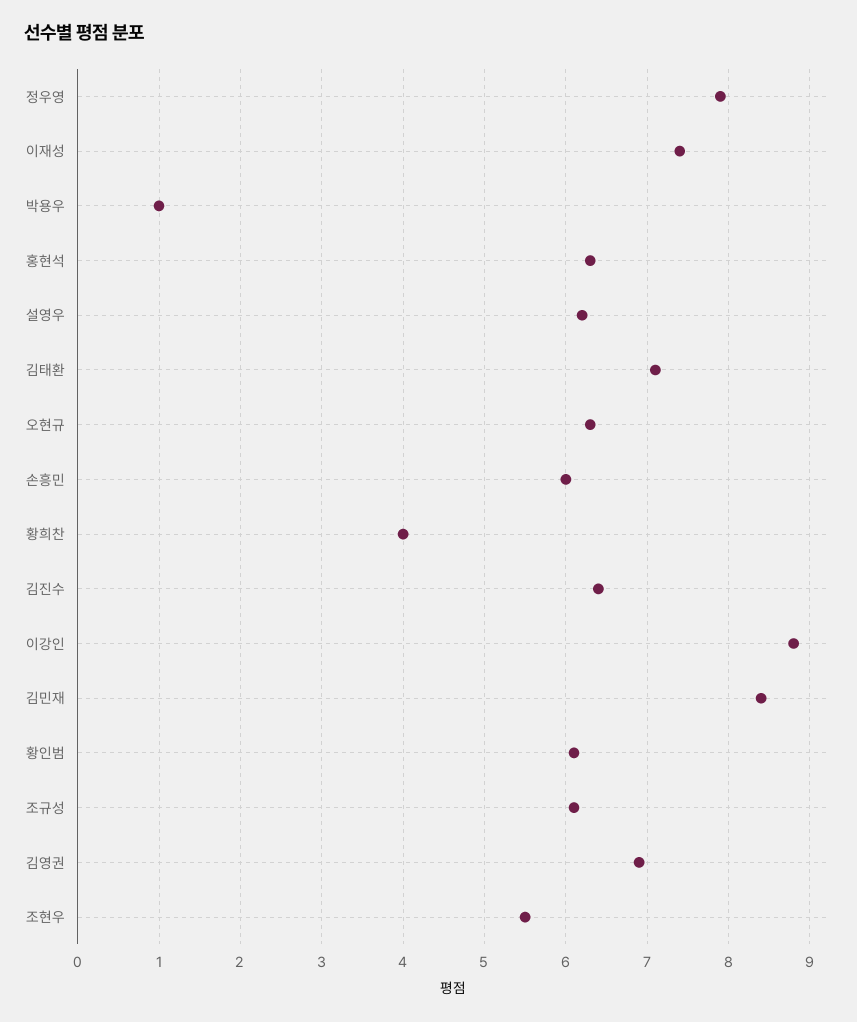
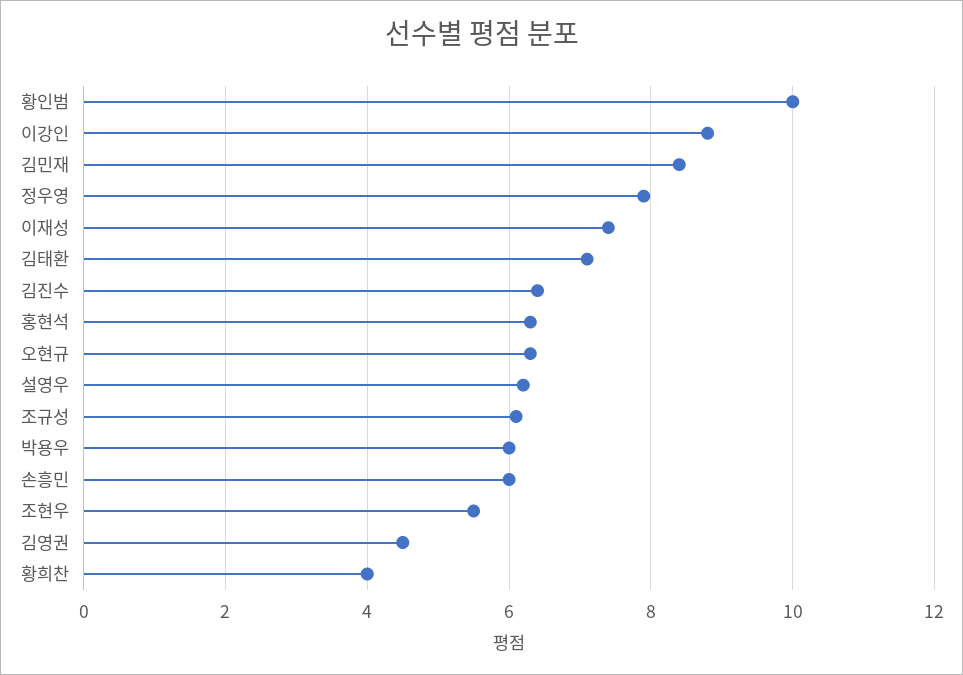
박용우: 1 -> 6
황인범: 6.1 -> 10
김영권: 6.9 -> 4.5

